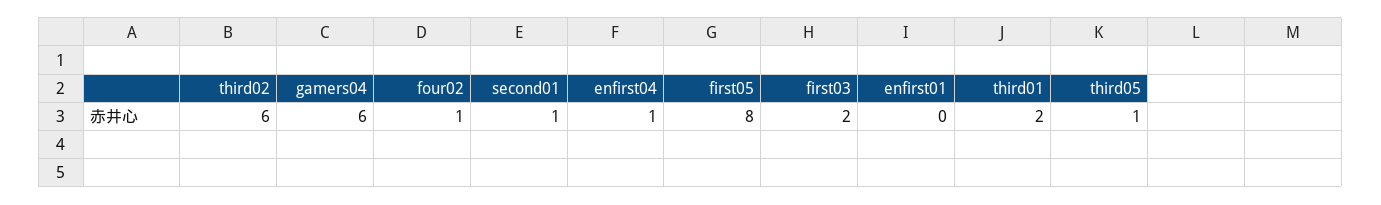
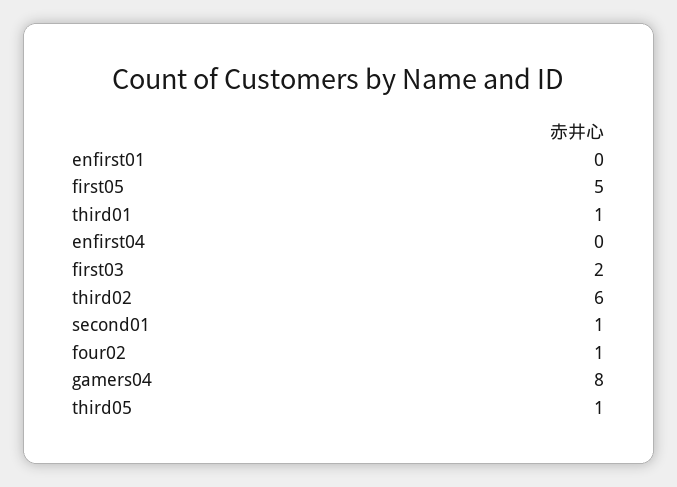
gamers04: 6 -> 8
enfirst04: 1 -> 0
first05: 8 -> 5
third01: 2 -> 1

